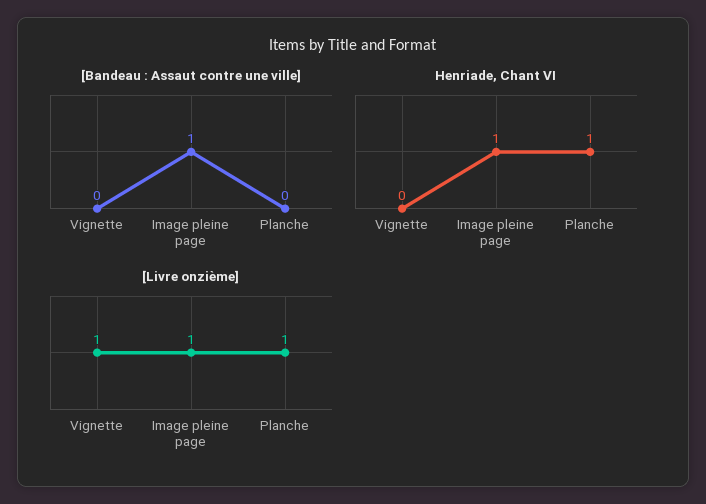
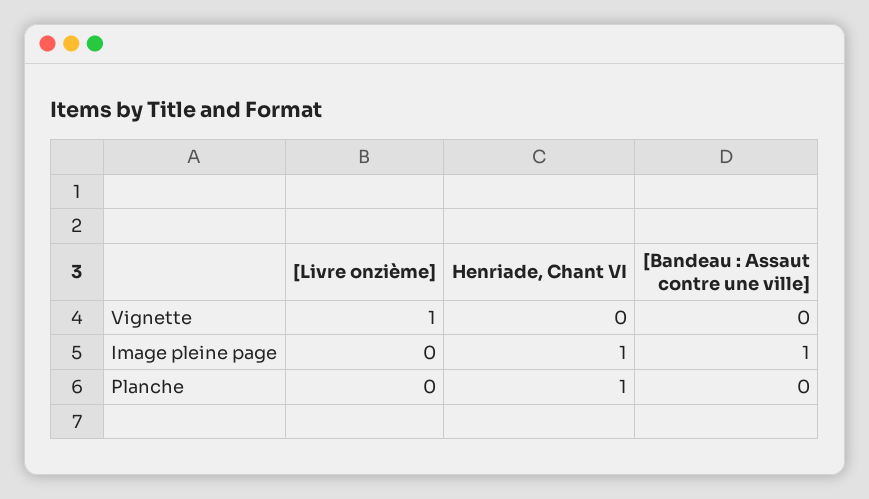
[Livre onzième], Image pleine page: 1 -> 0
[Livre onzième], Planche: 1 -> 0

